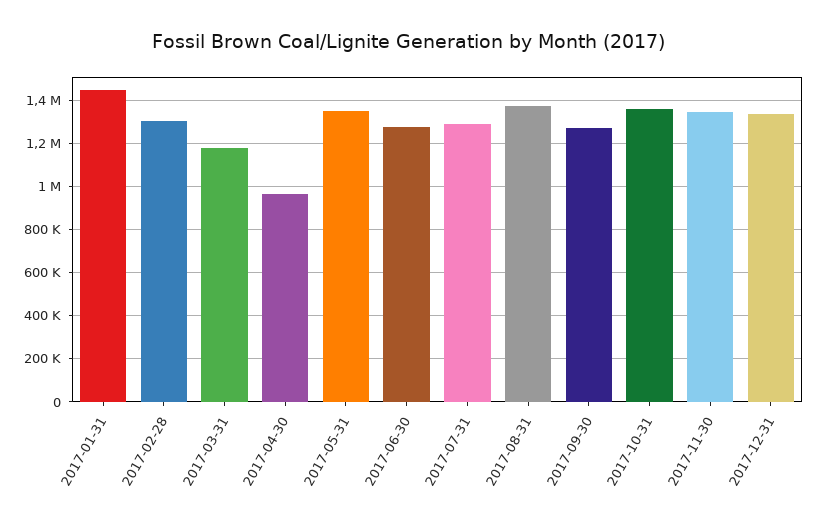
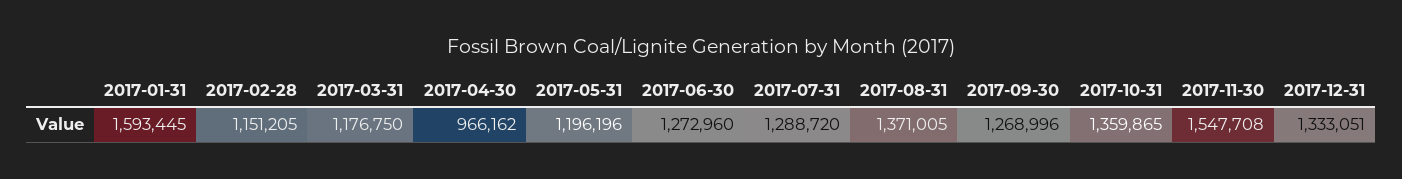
2017-01-31: 1450000 -> 1593445
2017-02-28: 1300000 -> 1151205
2017-05-31: 1350000 -> 1196196
2017-11-30: 1350000 -> 1547708

